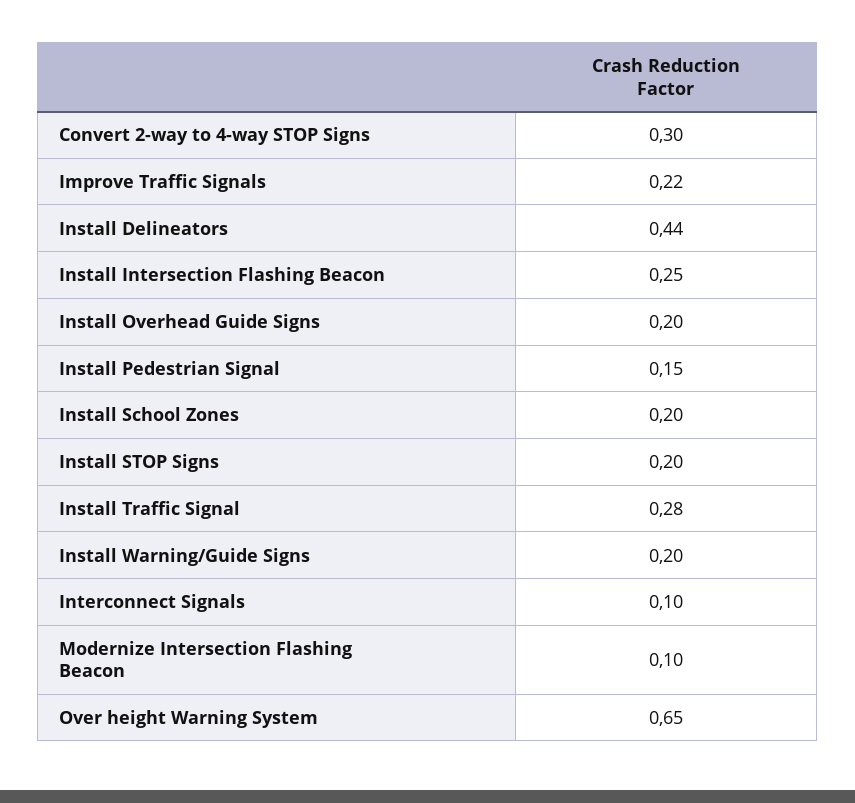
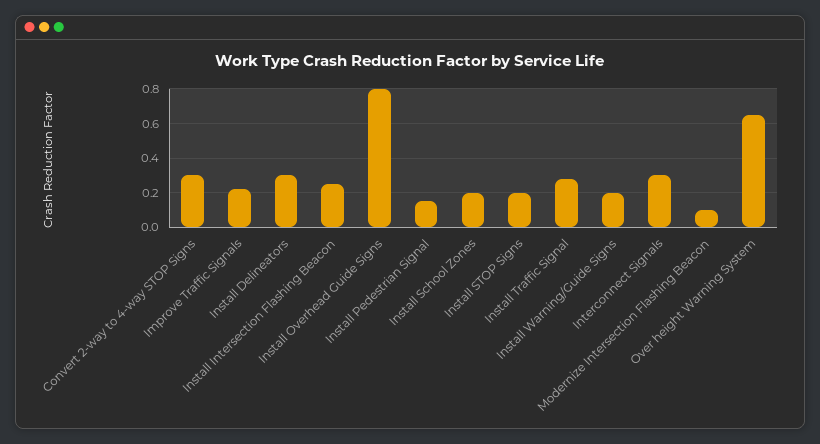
Install Delineators: 0.44 -> 0.3
Install Overhead Guide Signs: 0.2 -> 0.8
Interconnect Signals: 0.1 -> 0.3

